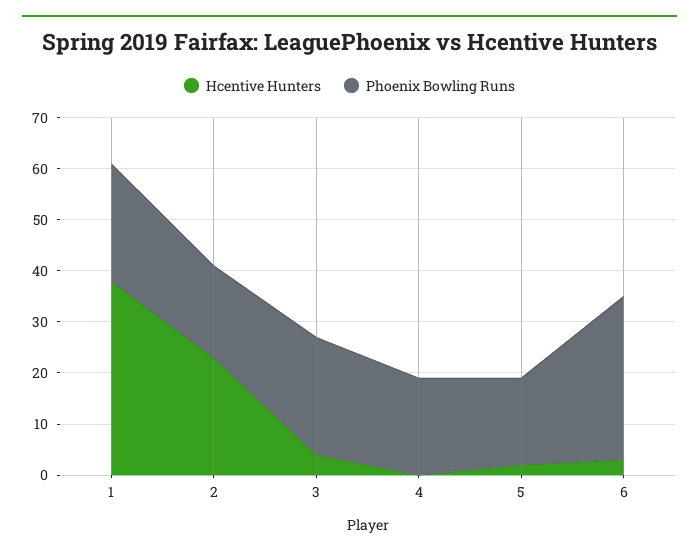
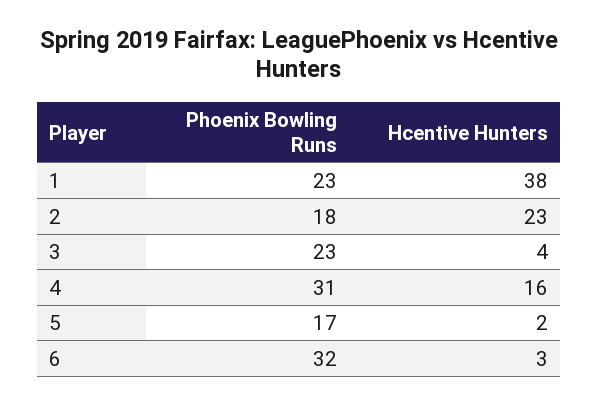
Hcentive Hunters, 4: 0 -> 16
Phoenix Bowling Runs, 4: 20 -> 31

